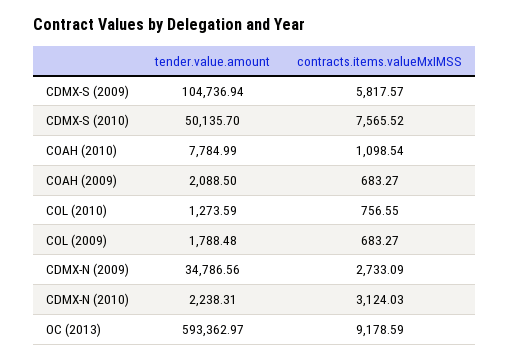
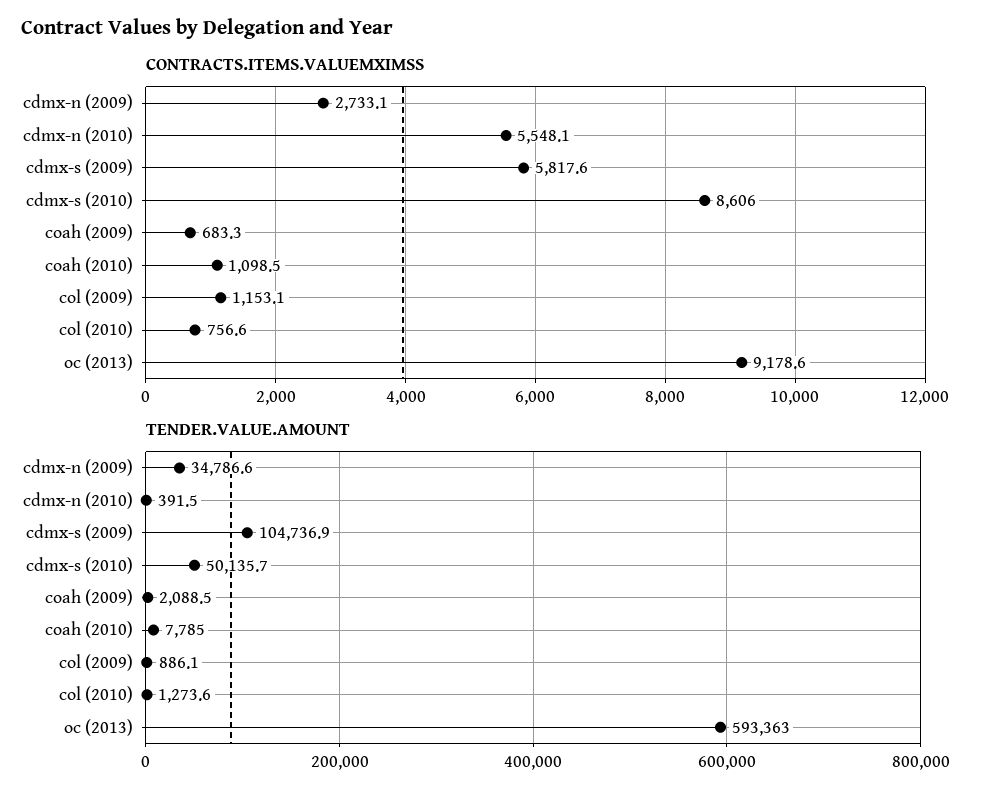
contracts.items.valueMxIMSS, CDMX-S (2010): 7565.52 -> 8606
tender.value.amount, COL (2009): 1788.48 -> 886.1
contracts.items.valueMxIMSS, COL (2009): 683.27 -> 1153.1
tender.value.amount, CDMX-N (2010): 2238.31 -> 391.5
contracts.items.valueMxIMSS, CDMX-N (2010): 3124.03 -> 5548.1

